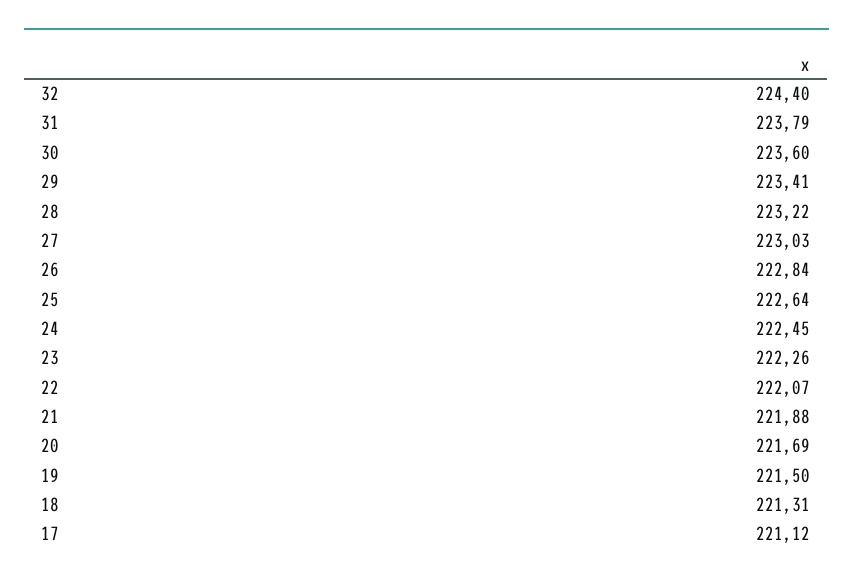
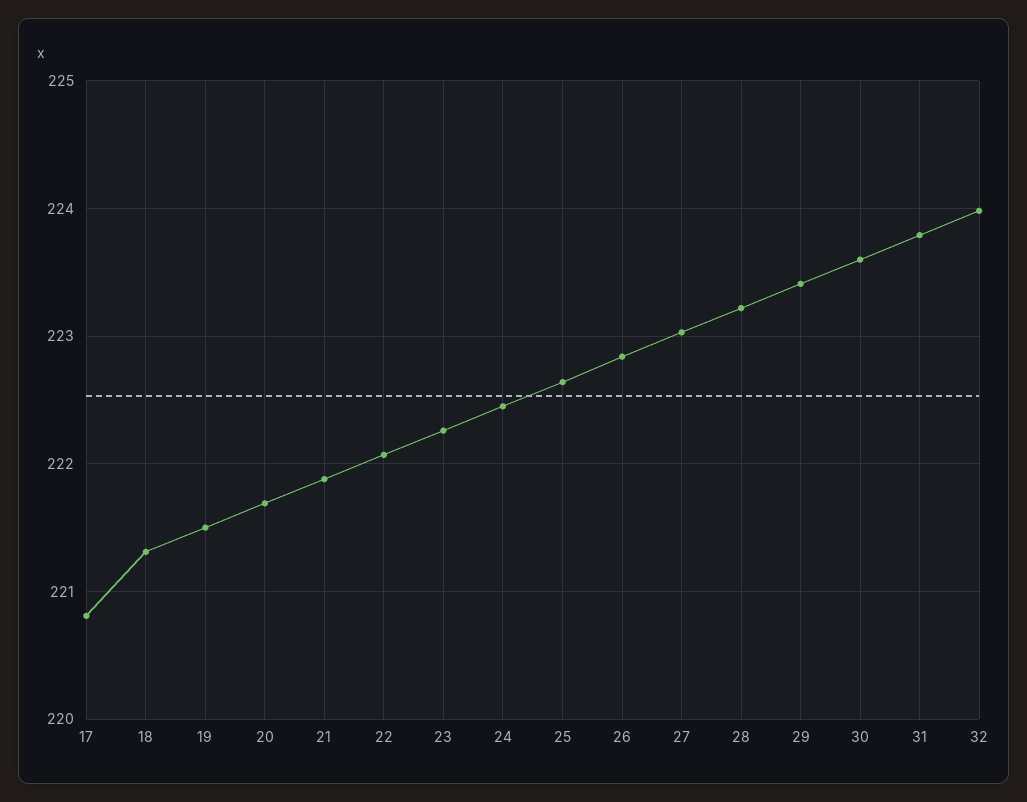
32: 224.4 -> 224
17: 221.12 -> 220.8

